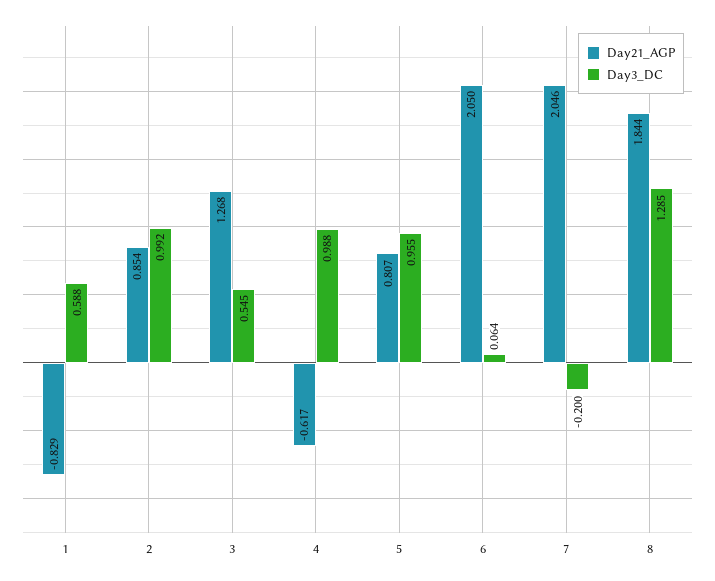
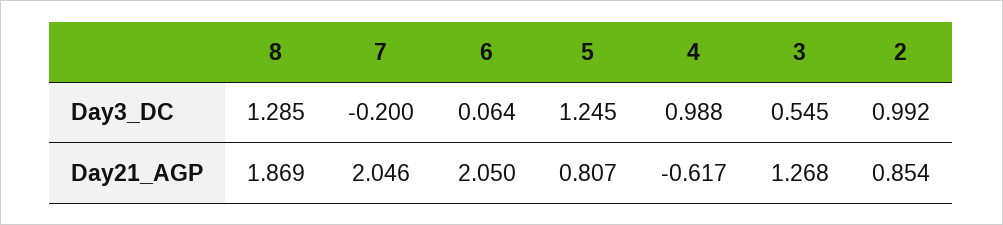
Day21_AGP, 1: -0.829 -> none
Day3_DC, 1: 0.588 -> none
Day3_DC, 5: 0.955 -> 1.245
Day21_AGP, 8: 1.844 -> 1.869

